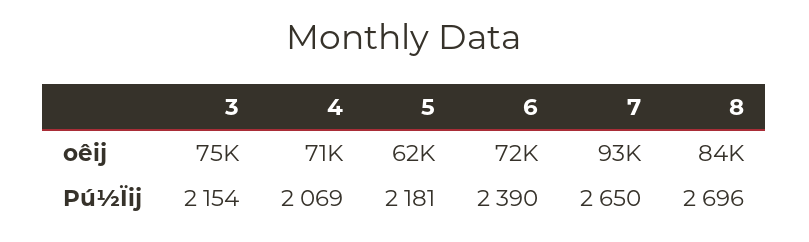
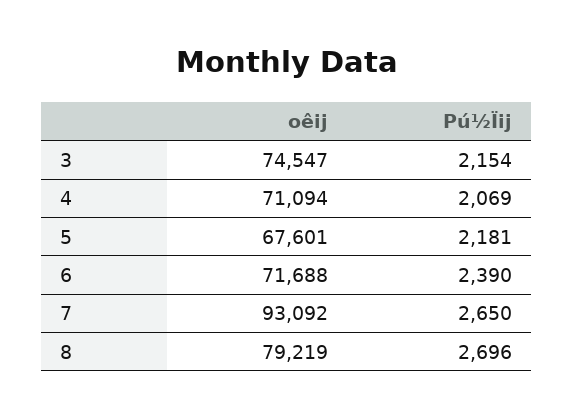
5, oêij: 62000 -> 67601
8, oêij: 84000 -> 79219

